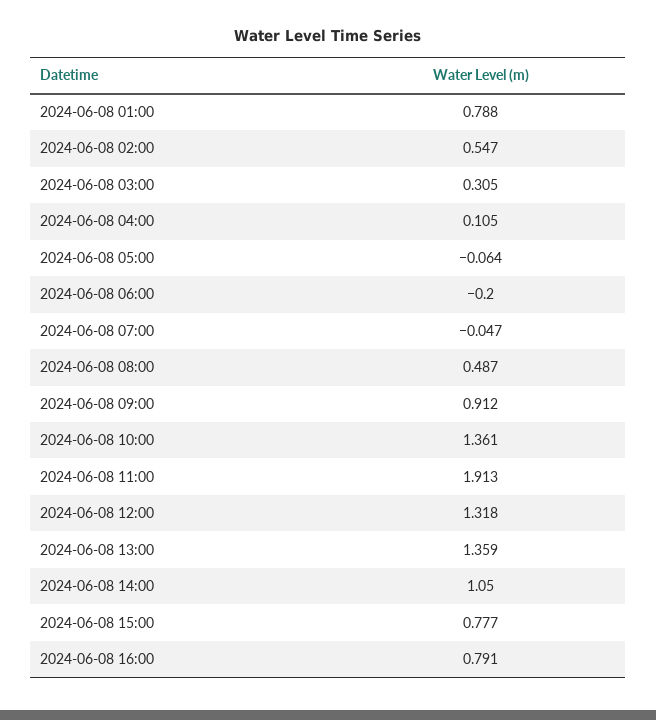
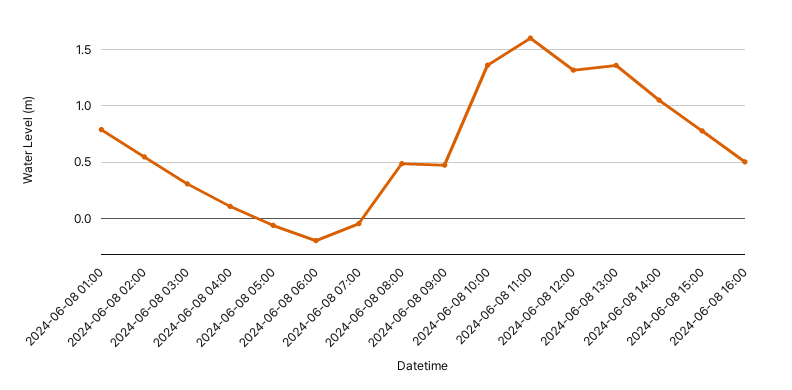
2024-06-08 09:00: 0.912 -> 0.5
2024-06-08 11:00: 1.913 -> 1.6
2024-06-08 16:00: 0.791 -> 0.5

